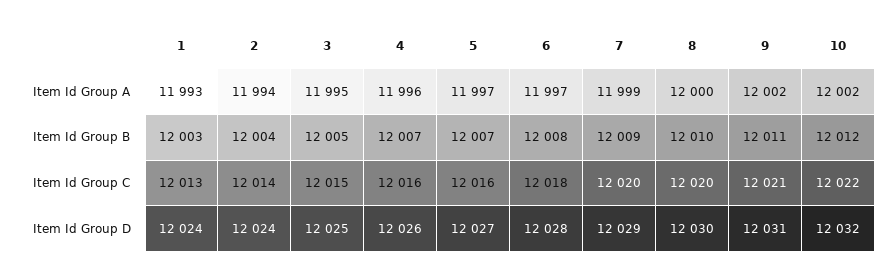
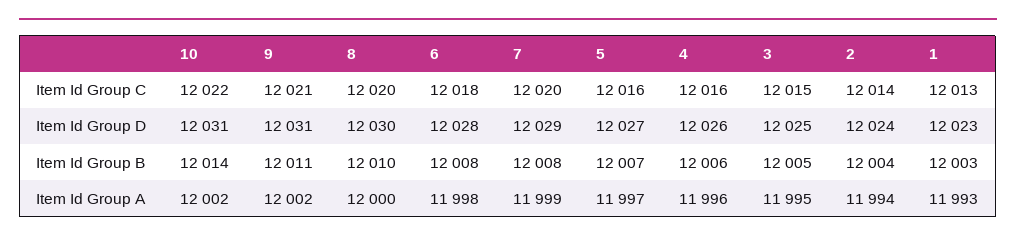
6, Item Id Group A: 11997 -> 11998
4, Item Id Group B: 12007 -> 12006
7, Item Id Group B: 12009 -> 12008
10, Item Id Group B: 12012 -> 12014
1, Item Id Group D: 12024 -> 12023
10, Item Id Group D: 12032 -> 12031

